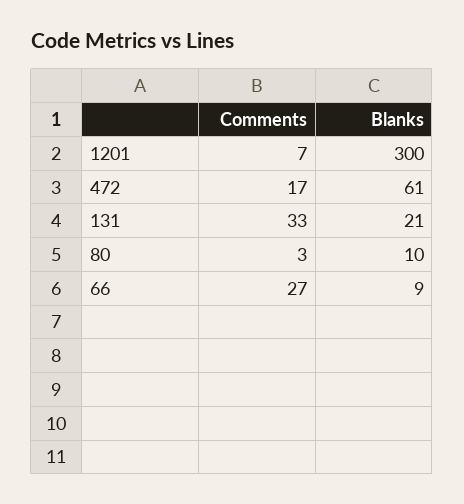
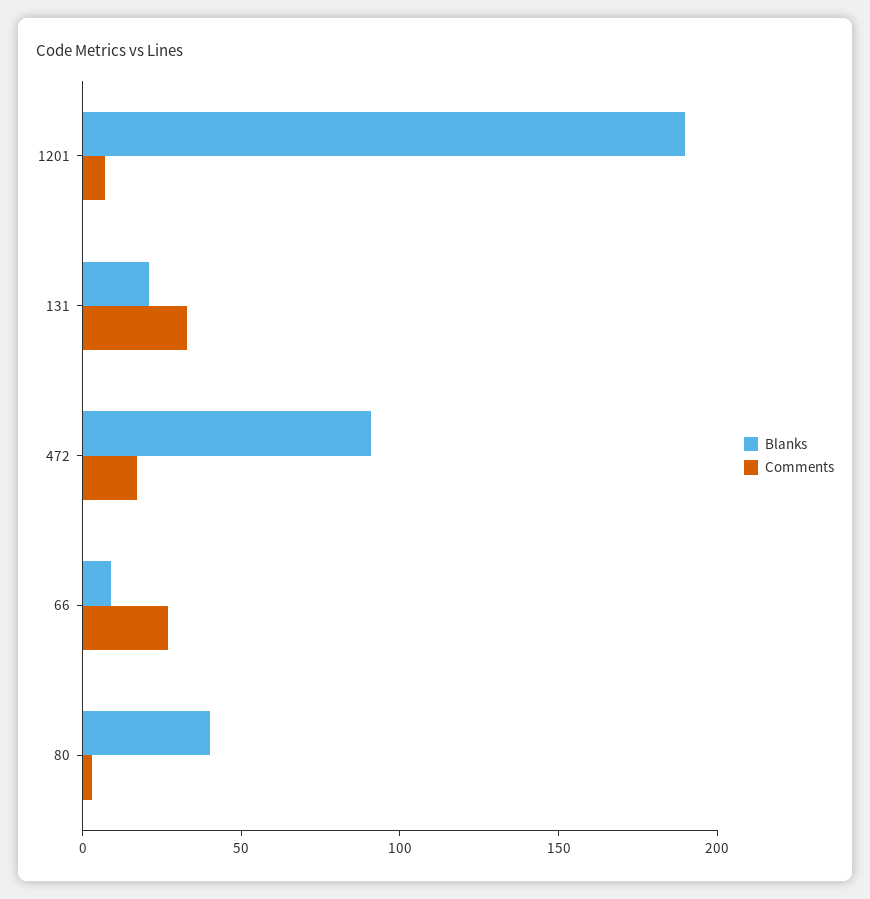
Blanks, 1201: 300 -> 190
Blanks, 472: 61 -> 90
Blanks, 80: 10 -> 40

